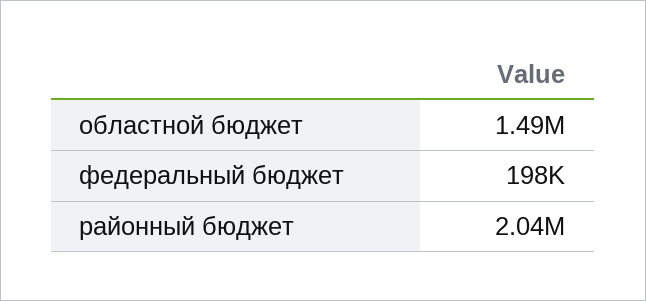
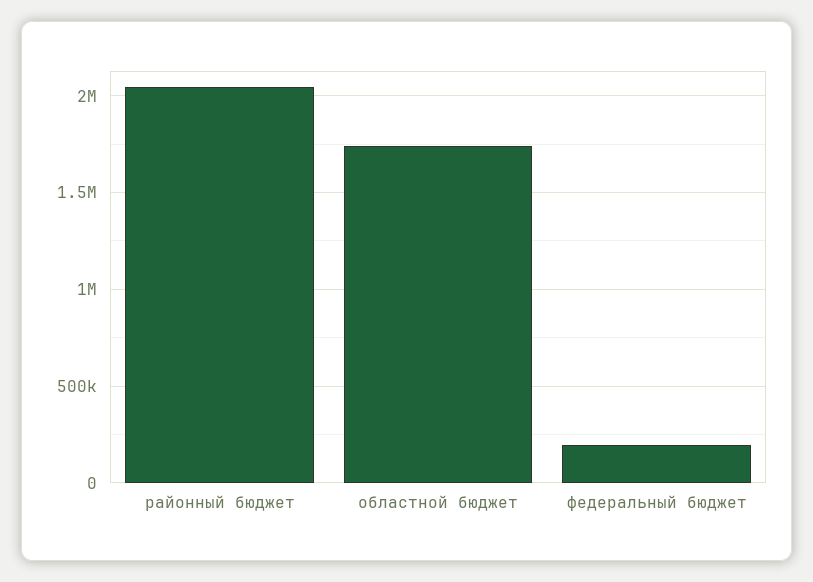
областной бюджет: 1490000 -> 1750000

